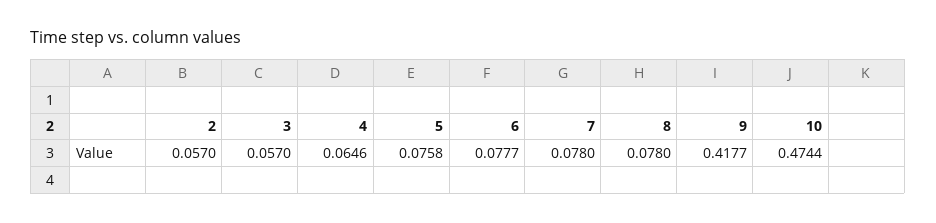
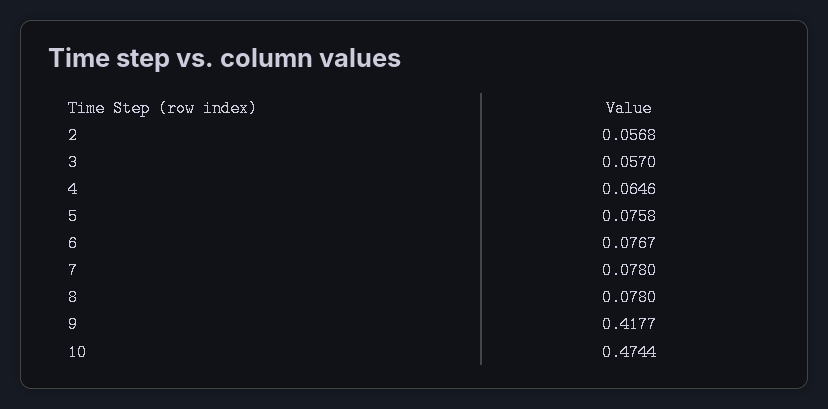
2: 0.057 -> 0.0568
6: 0.0777 -> 0.0767

